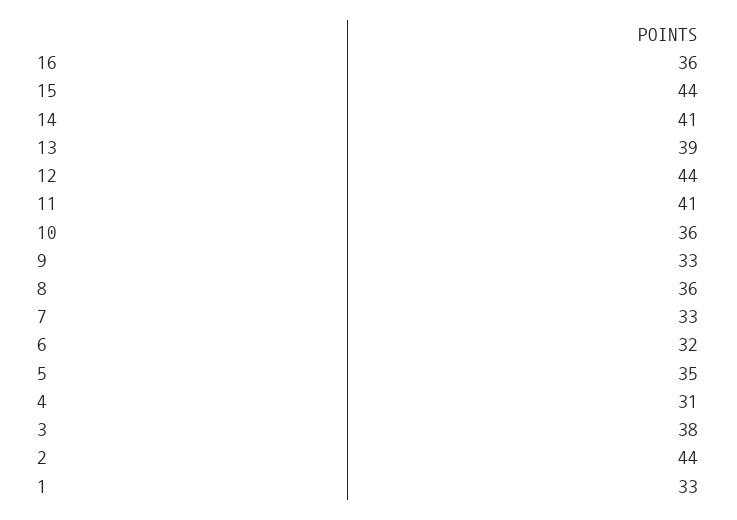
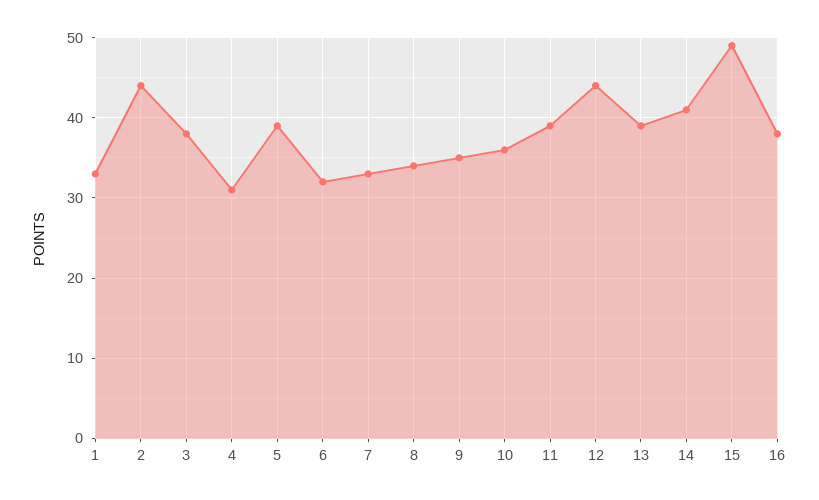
16: 36 -> 38
15: 44 -> 49
11: 41 -> 39
9: 33 -> 35
8: 36 -> 34
5: 35 -> 39

